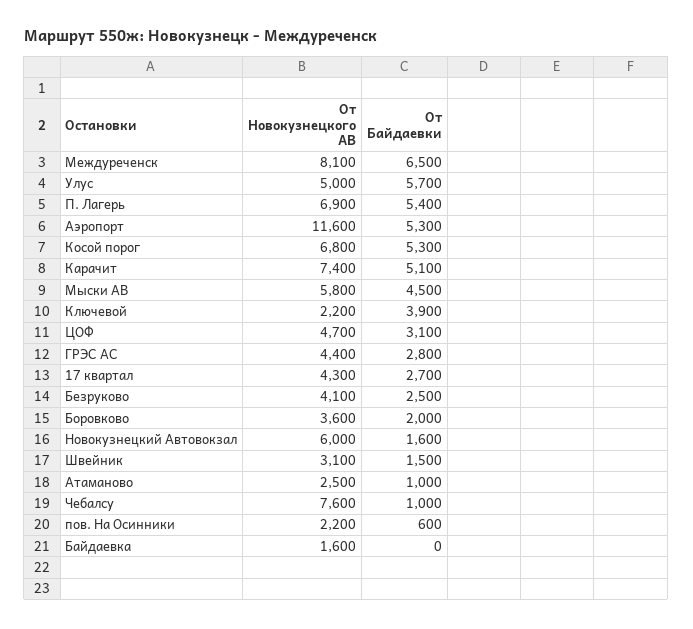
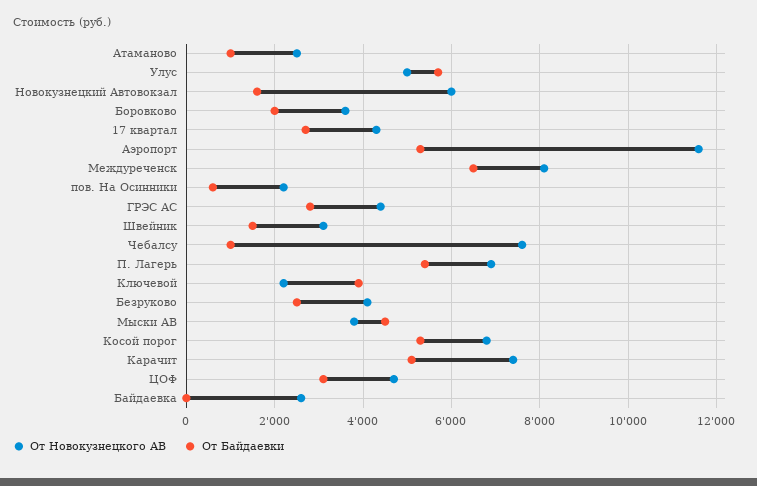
От Новокузнецкого АВ, Мыски АВ: 5800 -> 3800
От Новокузнецкого АВ, Байдаевка: 1600 -> 2600

